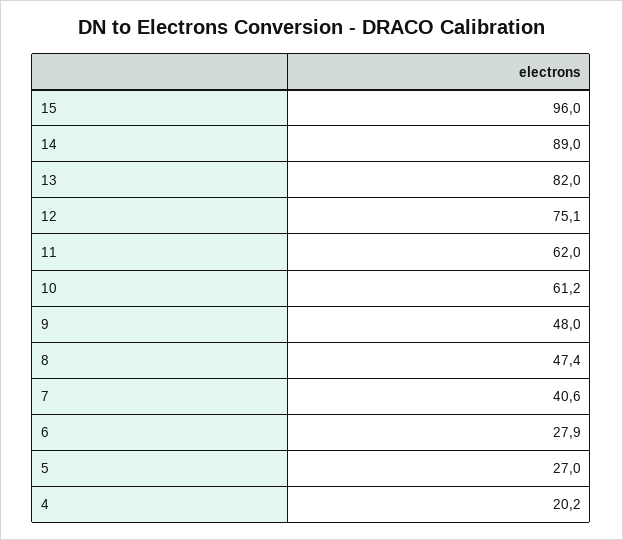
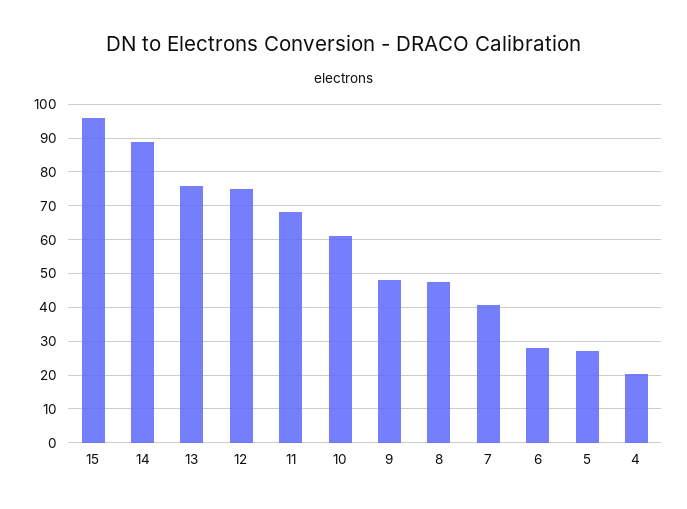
13: 82 -> 76
11: 62 -> 68

